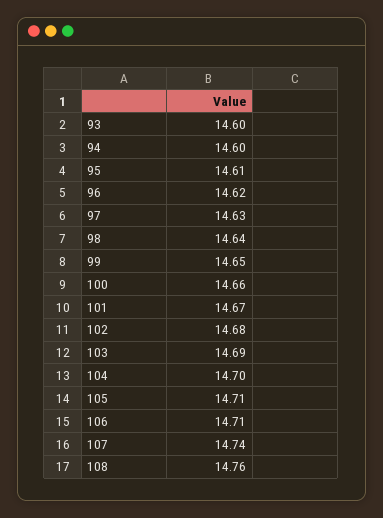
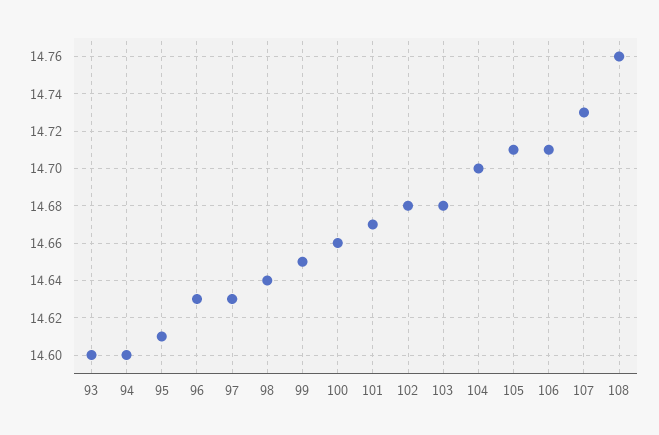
96: 14.62 -> 14.63
103: 14.69 -> 14.68
107: 14.74 -> 14.73

